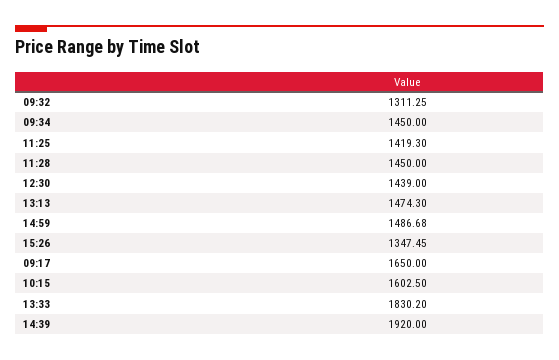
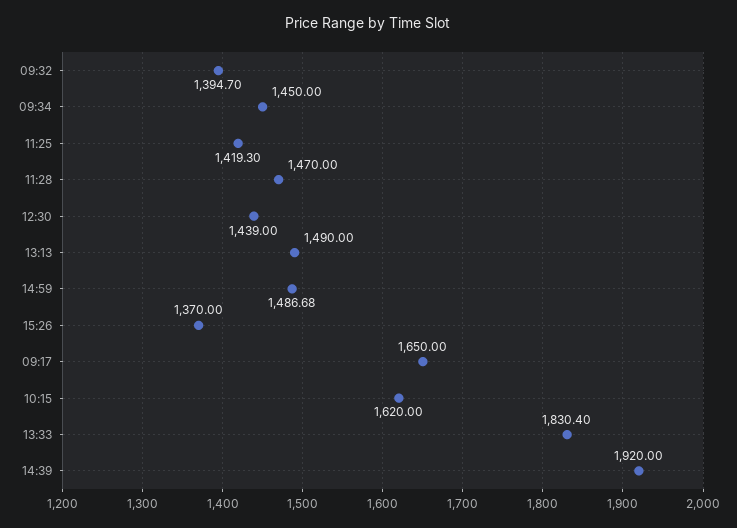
09:32: 1311.25 -> 1394.7
11:28: 1450 -> 1470
13:13: 1474.3 -> 1490
15:26: 1347.45 -> 1370
10:15: 1602.5 -> 1620
13:33: 1830.2 -> 1830.4

